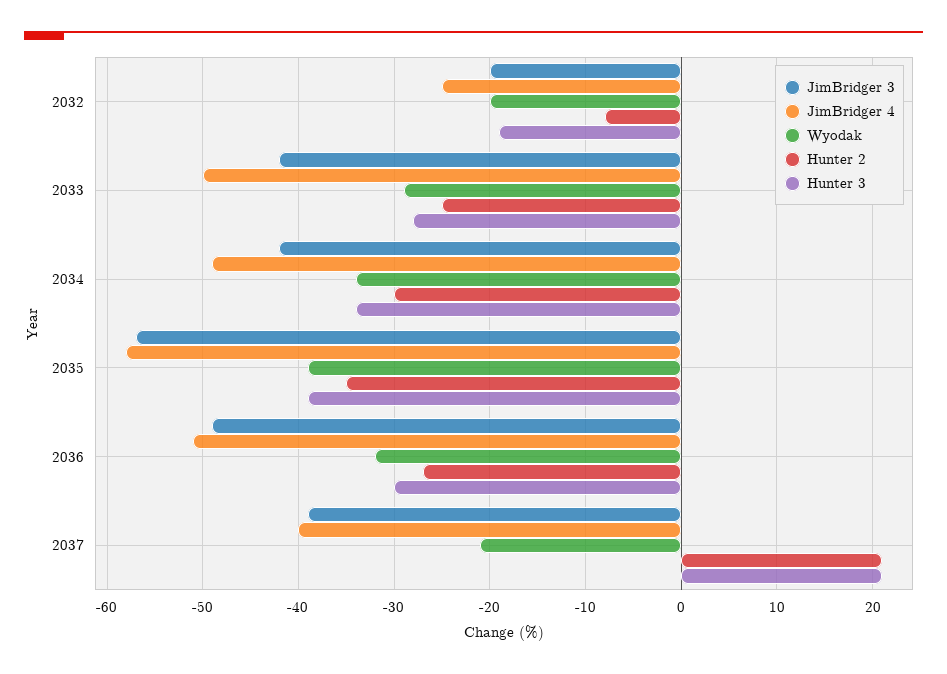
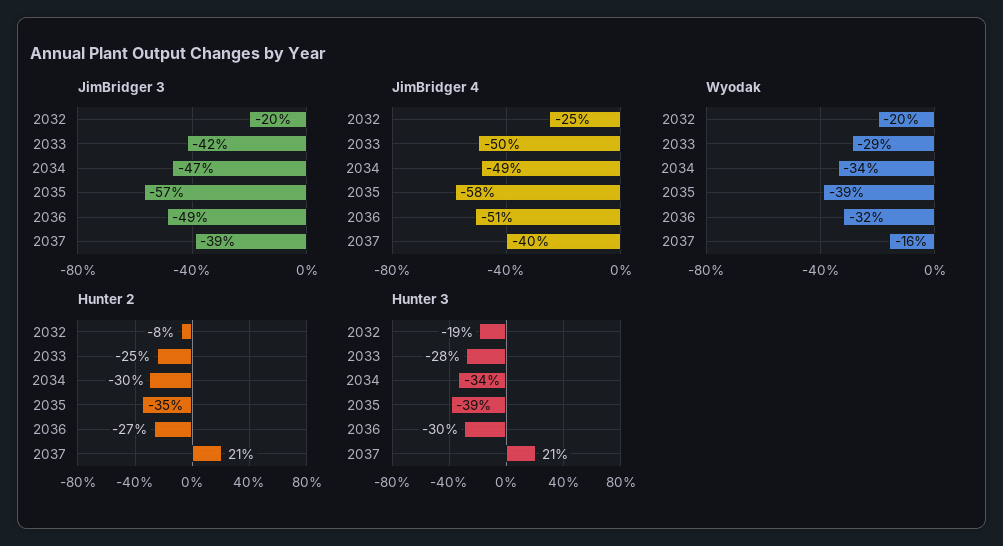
JimBridger 3, 2034: -42 -> -47
Wyodak, 2037: -21 -> -16

